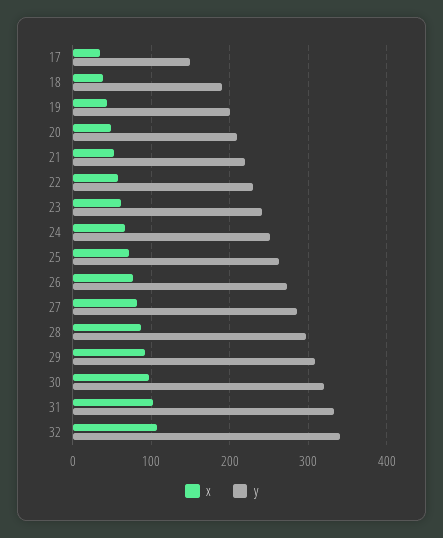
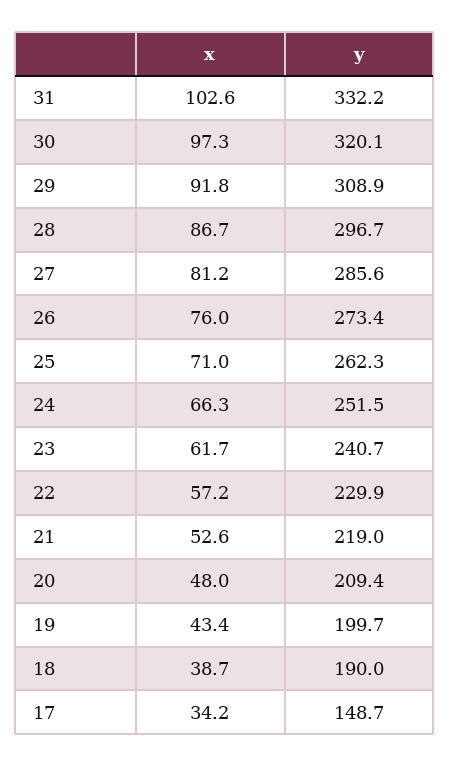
x, 32: 110 -> none
y, 32: 340 -> none

